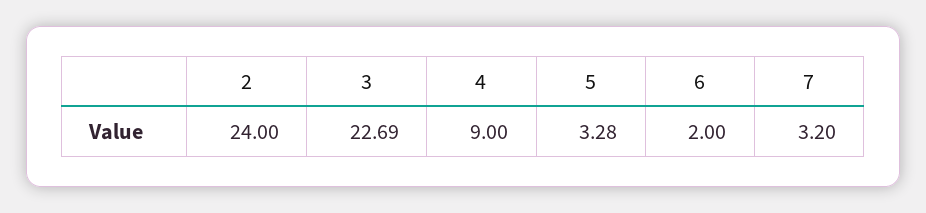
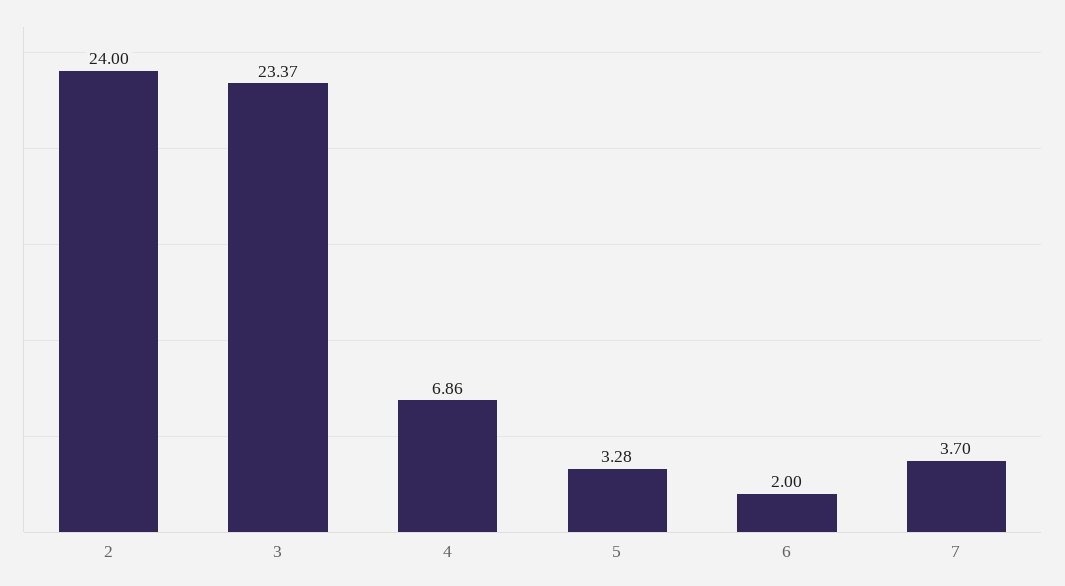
3: 22.69 -> 23.37
4: 9 -> 6.86
7: 3.2 -> 3.7

